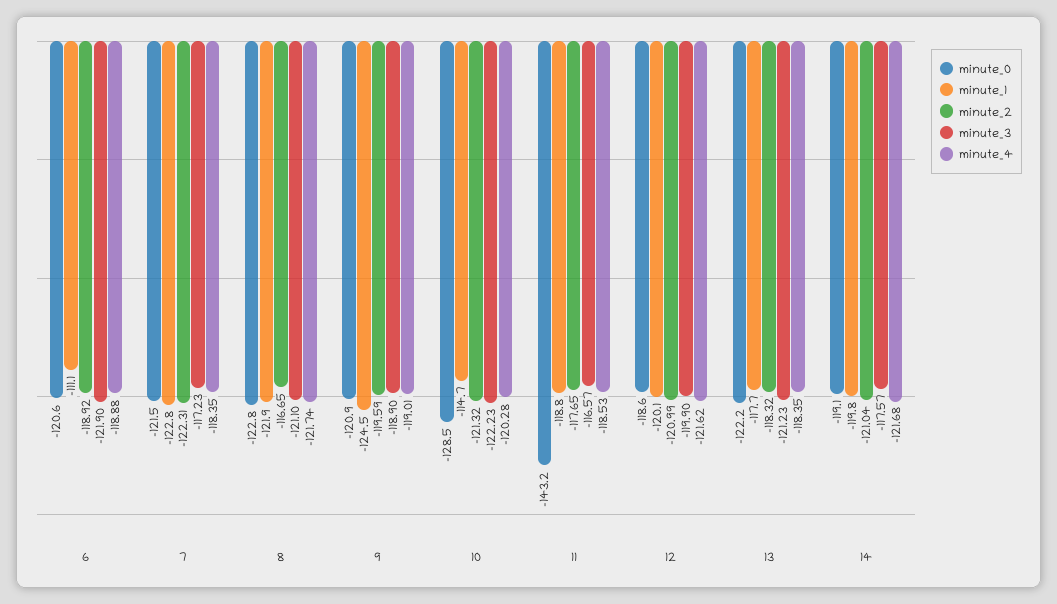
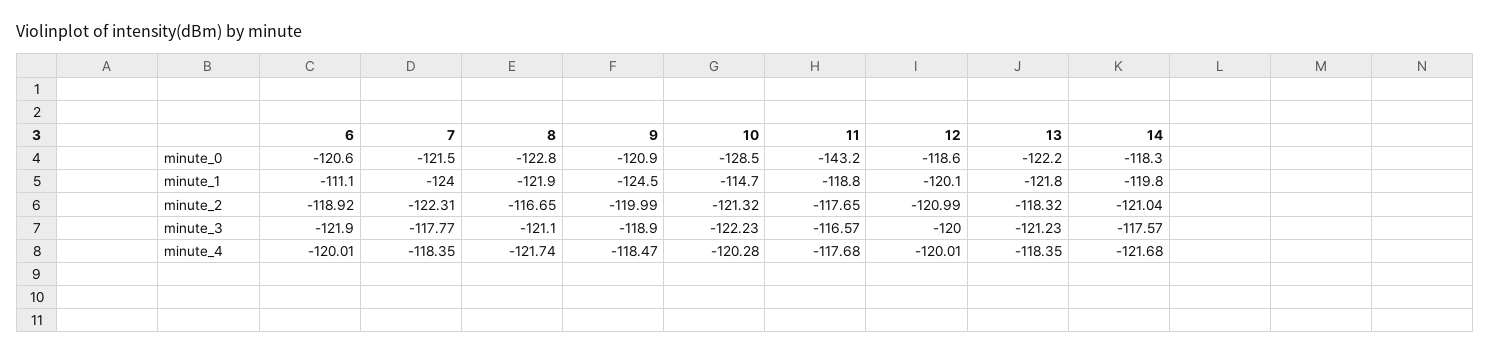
minute_4, 6: -118.88 -> -120.01
minute_1, 7: -122.8 -> -124
minute_3, 7: -117.23 -> -117.77
minute_2, 9: -119.59 -> -119.99
minute_4, 9: -119.01 -> -118.47
minute_4, 11: -118.53 -> -117.68
minute_3, 12: -119.9 -> -120
minute_4, 12: -121.62 -> -120.01
minute_1, 13: -117.7 -> -121.8
minute_0, 14: -119.1 -> -118.3

